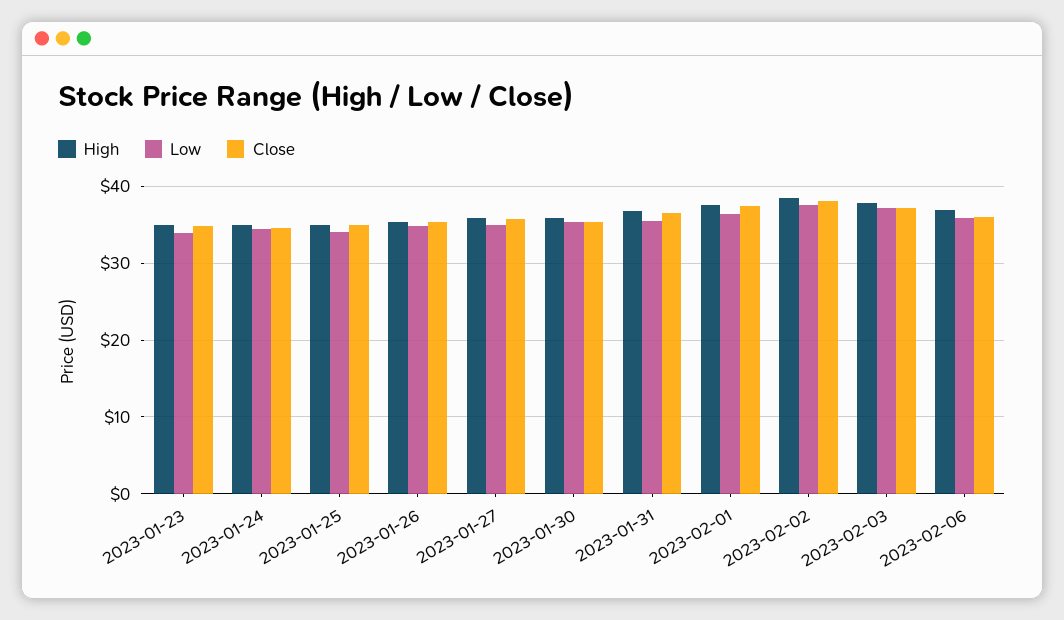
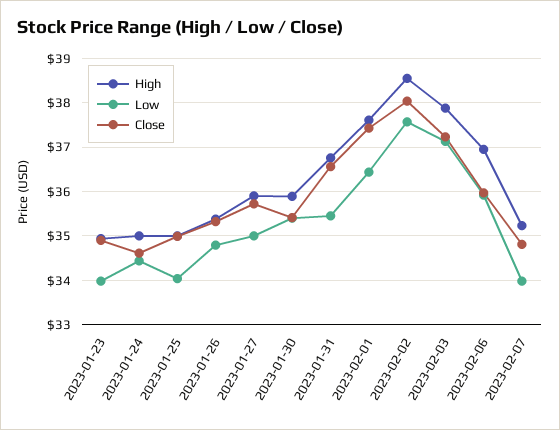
High, 2023-02-07: none -> 35.2
Low, 2023-02-07: none -> 34
Close, 2023-02-07: none -> 34.8

